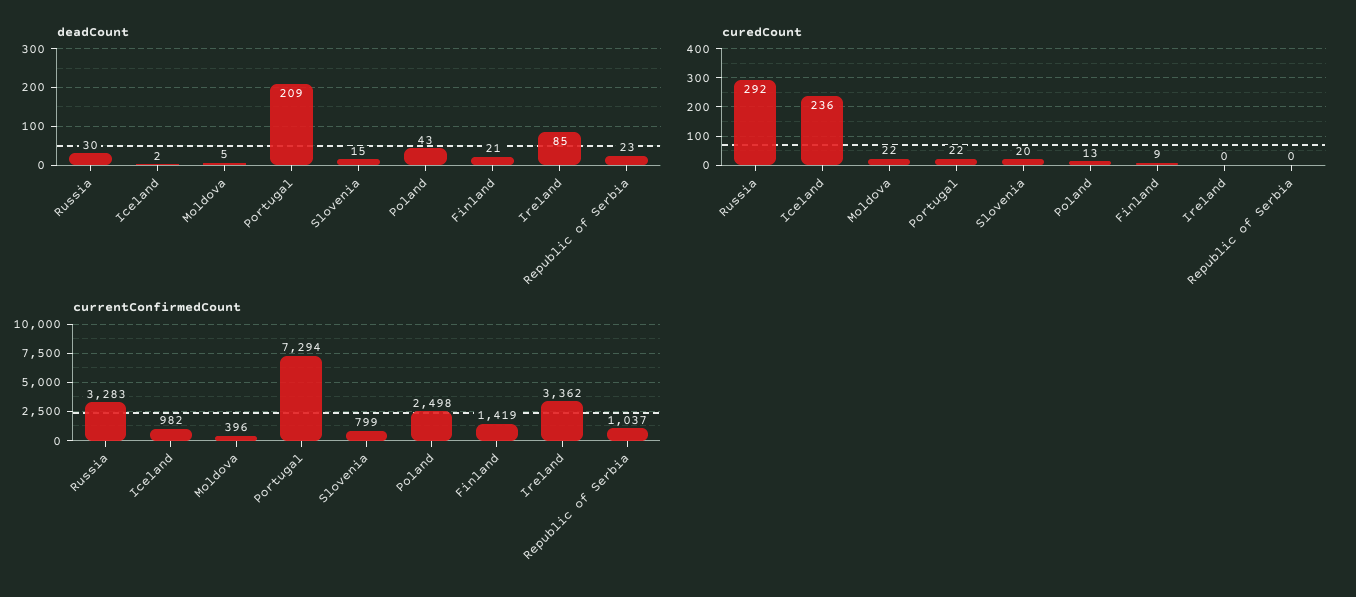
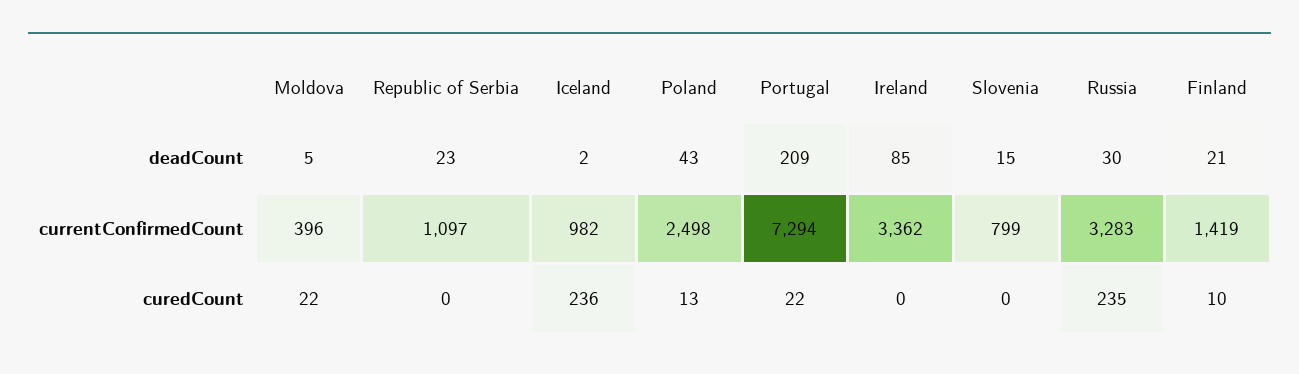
curedCount, Russia: 292 -> 235
curedCount, Slovenia: 20 -> 0
curedCount, Finland: 9 -> 10
currentConfirmedCount, Republic of Serbia: 1037 -> 1097

